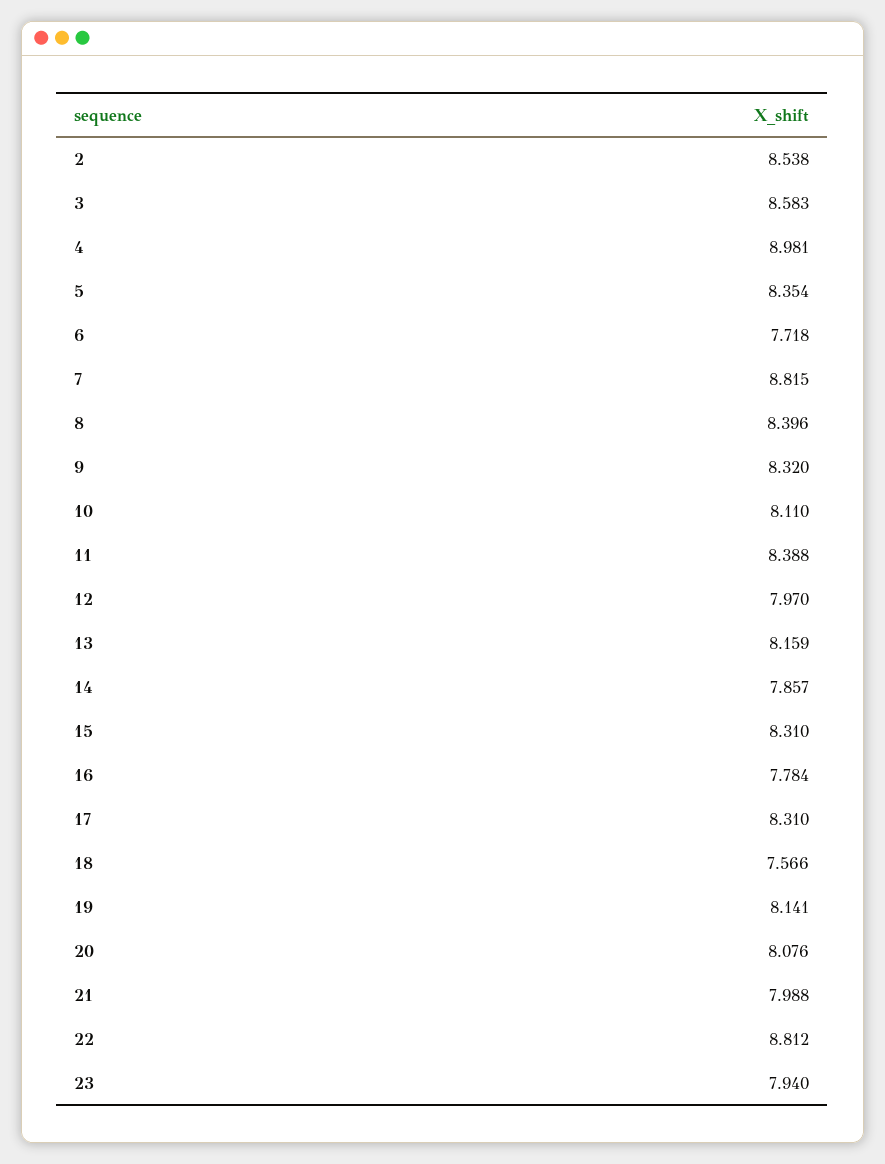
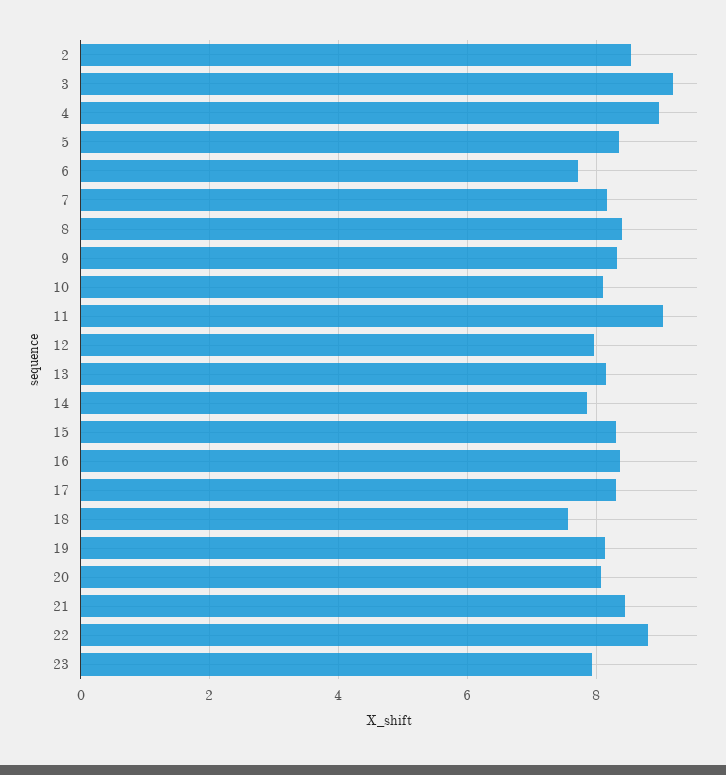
3: 8.583 -> 9.2
7: 8.815 -> 8.2
11: 8.388 -> 9
16: 7.784 -> 8.4
21: 7.988 -> 8.4

